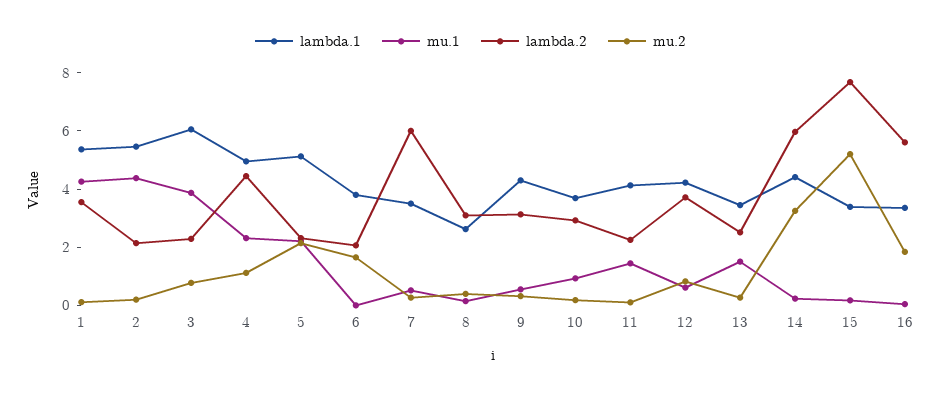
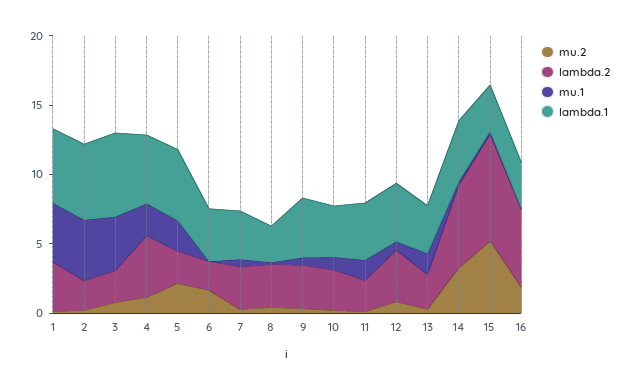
lambda.2, 7: 6 -> 3

